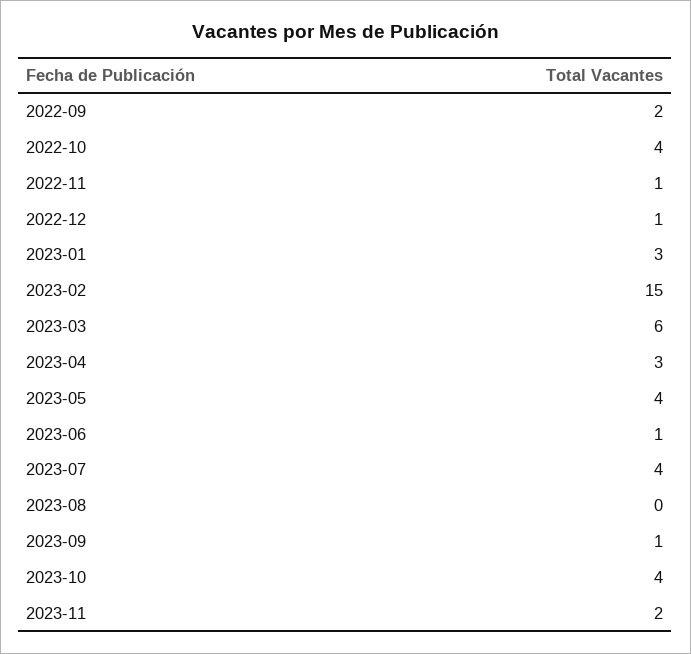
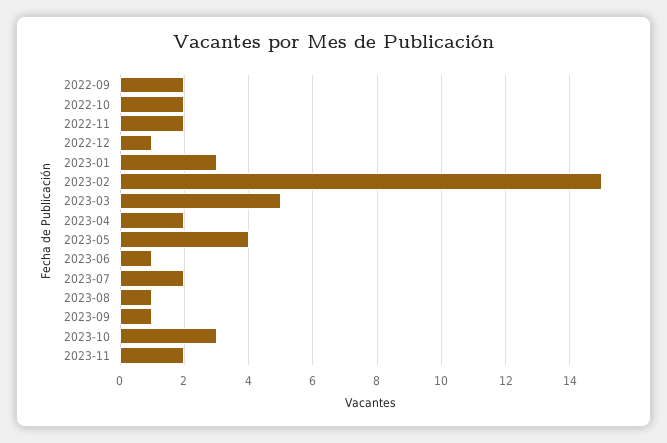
2022-10: 4 -> 2
2022-11: 1 -> 2
2023-03: 6 -> 5
2023-04: 3 -> 2
2023-07: 4 -> 2
2023-08: 0 -> 1
2023-10: 4 -> 3

